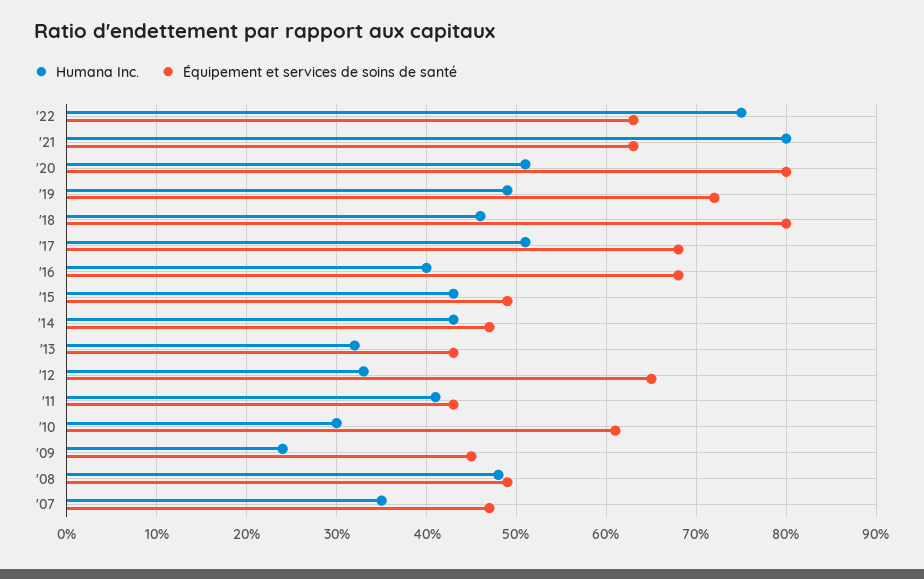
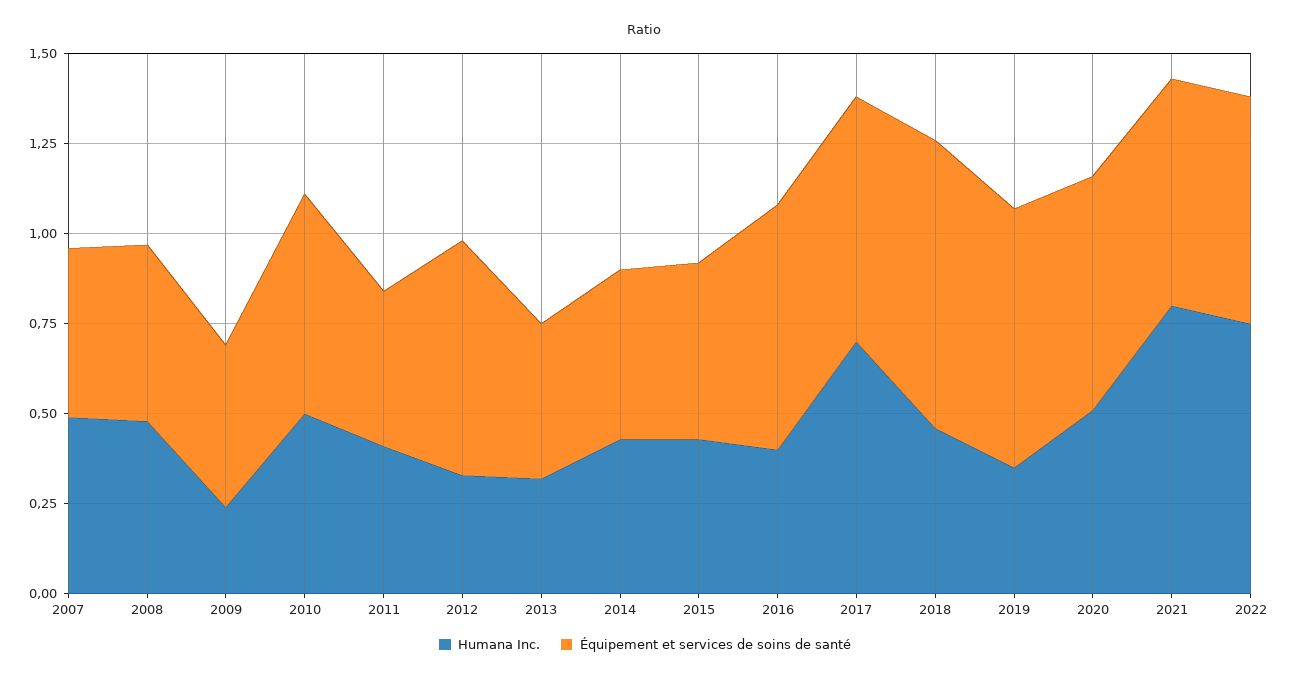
Équipement et services de soins de santé, '20: 0.8 -> 0.65
Humana Inc., '19: 0.49 -> 0.35
Humana Inc., '17: 0.51 -> 0.7
Humana Inc., '10: 0.3 -> 0.5
Humana Inc., '07: 0.35 -> 0.5

